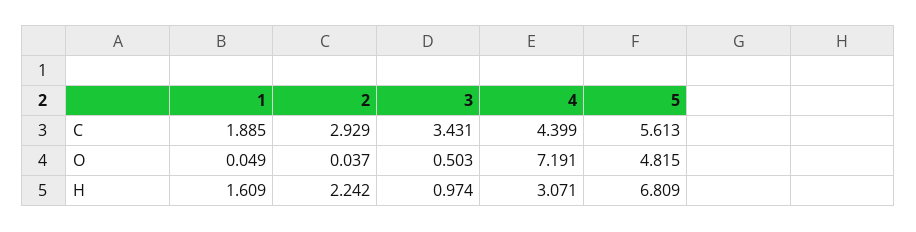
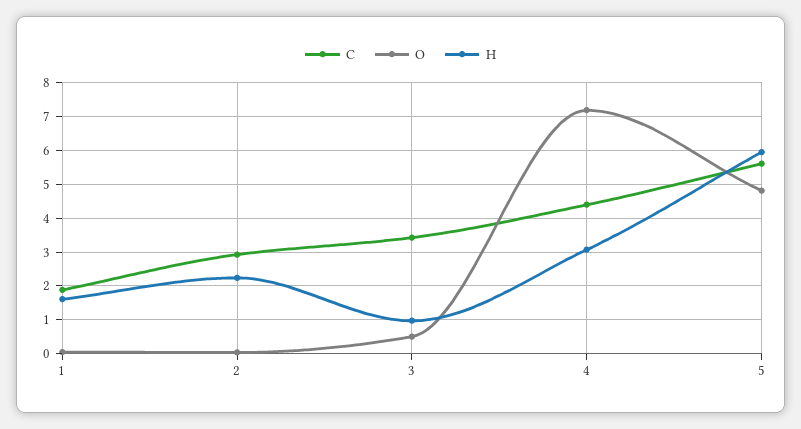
H, 5: 6.809 -> 6

